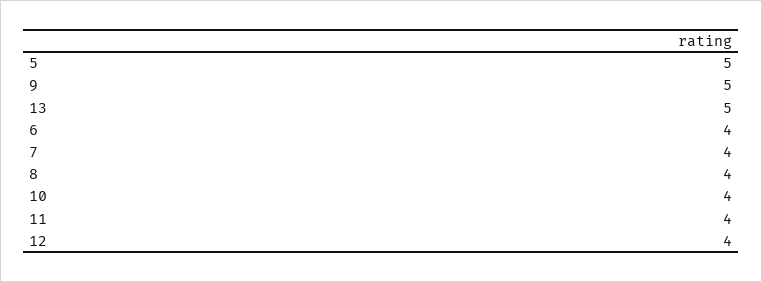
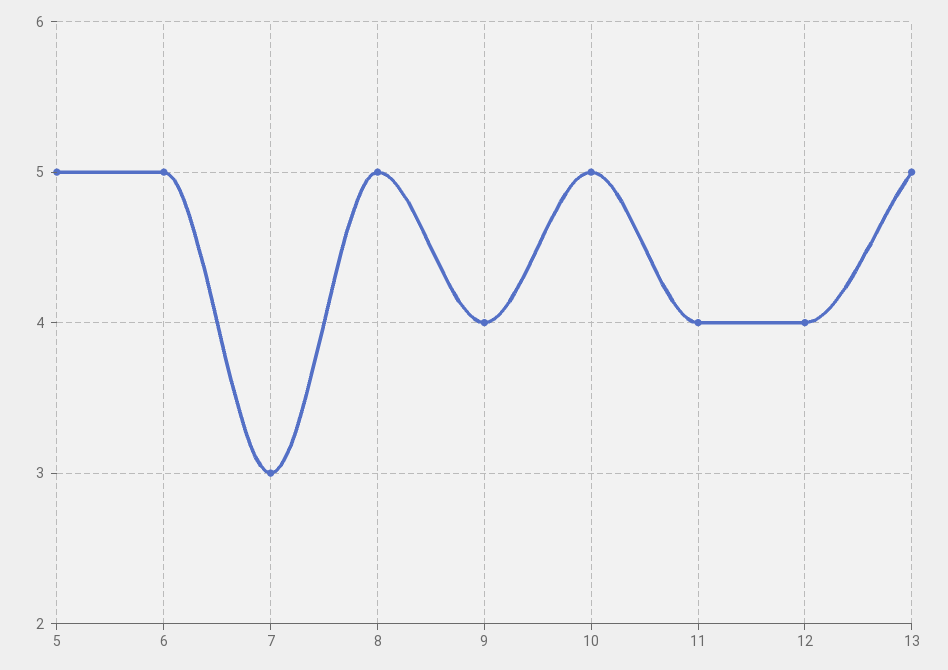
9: 5 -> 4
6: 4 -> 5
7: 4 -> 3
8: 4 -> 5
10: 4 -> 5

